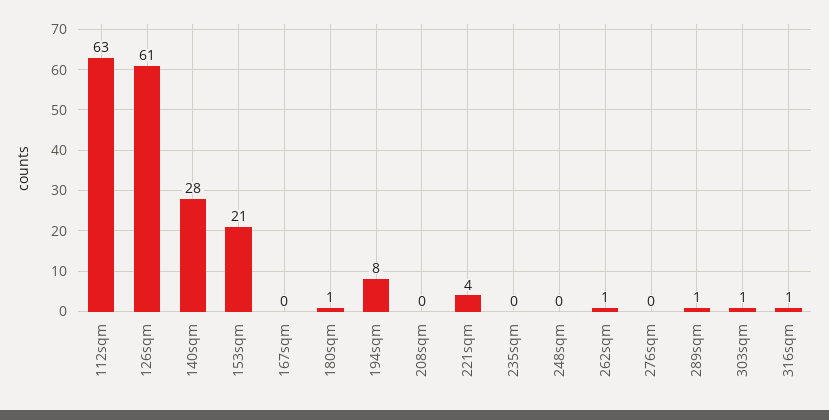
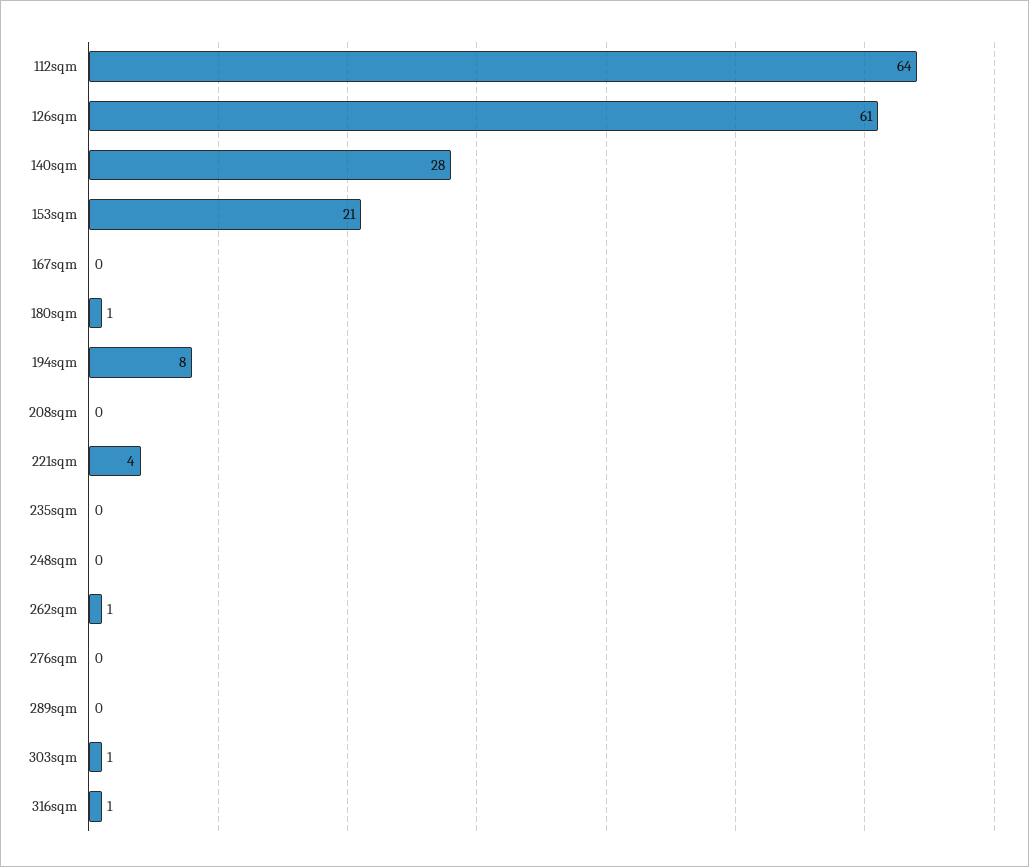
112sqm: 63 -> 64
289sqm: 1 -> 0

